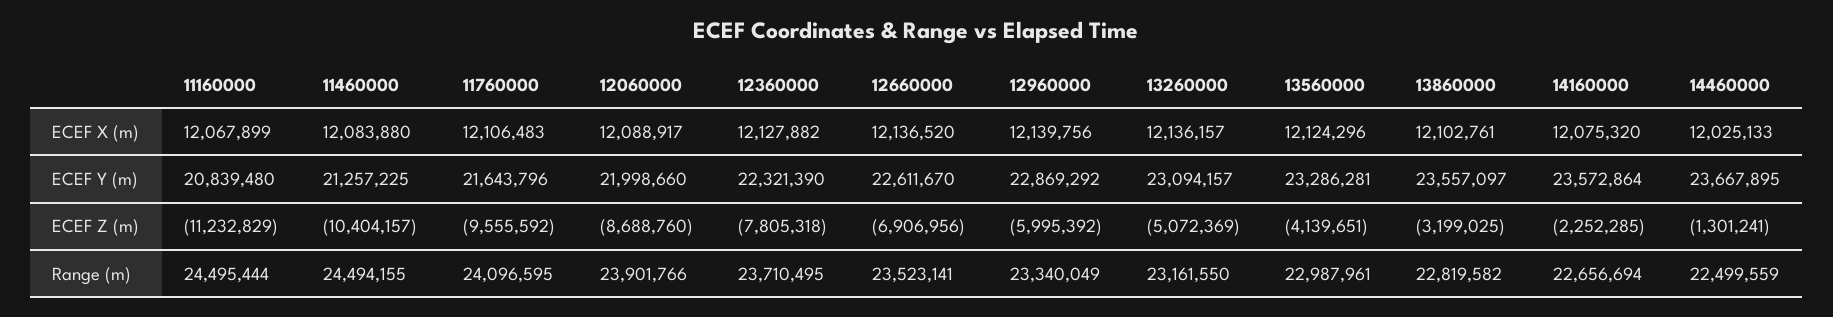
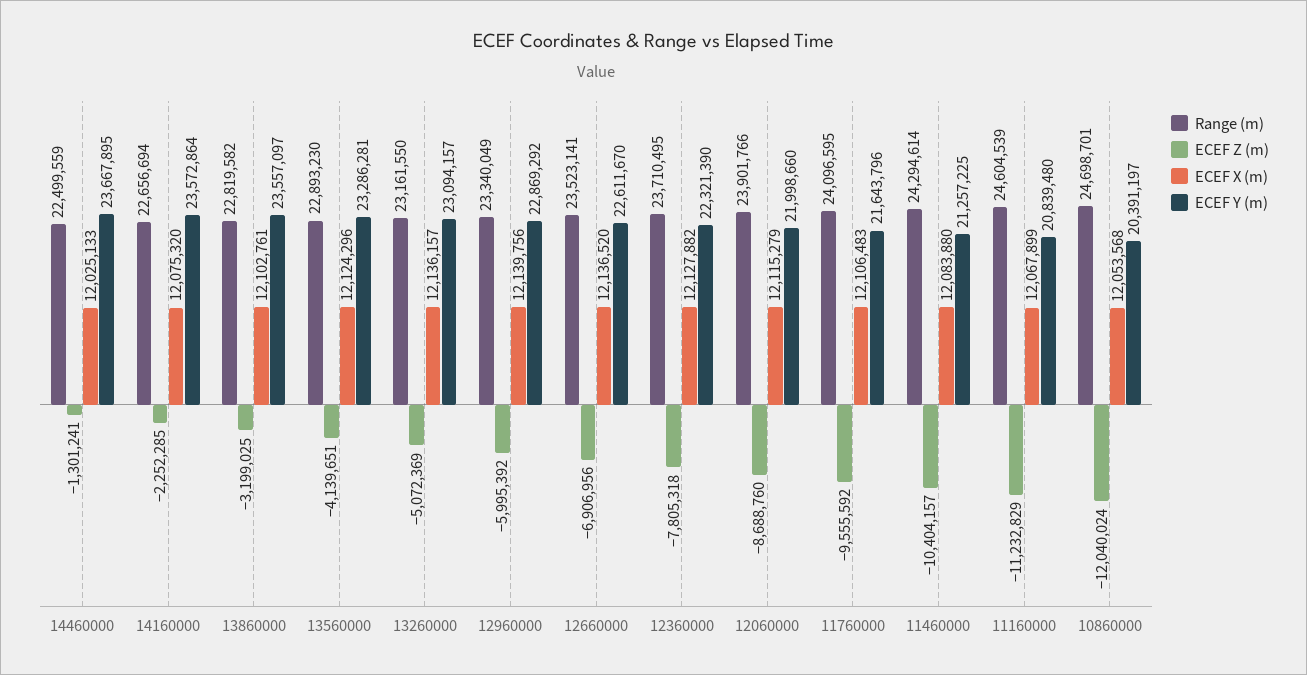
ECEF X (m), 12060000: 12088917 -> 12115279
Range (m), 11160000: 24495444 -> 24604539
Range (m), 11460000: 24494155 -> 24294614
Range (m), 13560000: 22987961 -> 22893230
Range (m), 10860000: none -> 24698701
ECEF Z (m), 10860000: none -> -12040024
ECEF X (m), 10860000: none -> 12053568
ECEF Y (m), 10860000: none -> 20391197

